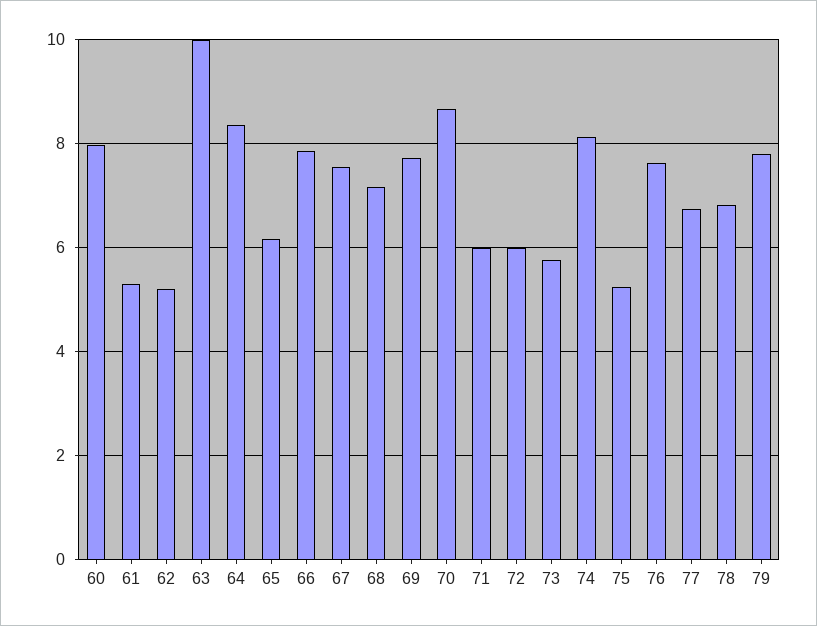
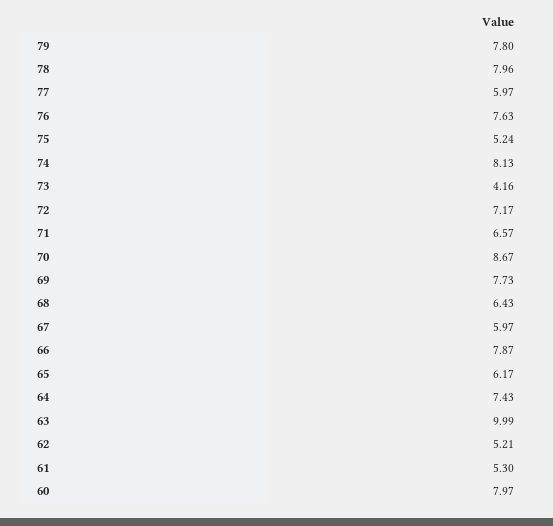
64: 8.4 -> 7.43
67: 7.6 -> 5.97
68: 7.2 -> 6.43
71: 6 -> 6.57
72: 6 -> 7.17
73: 5.8 -> 4.16
77: 6.8 -> 5.97
78: 6.8 -> 7.96

